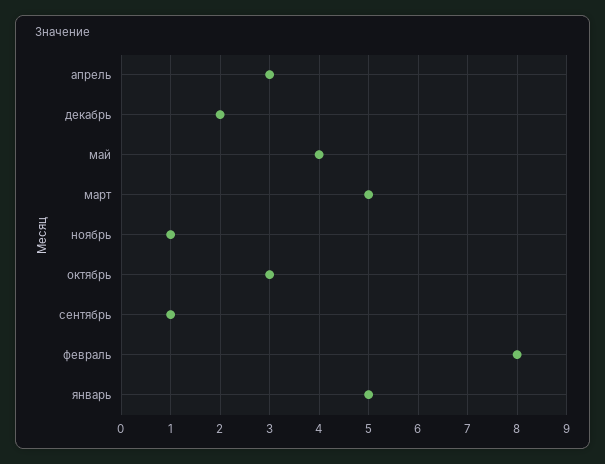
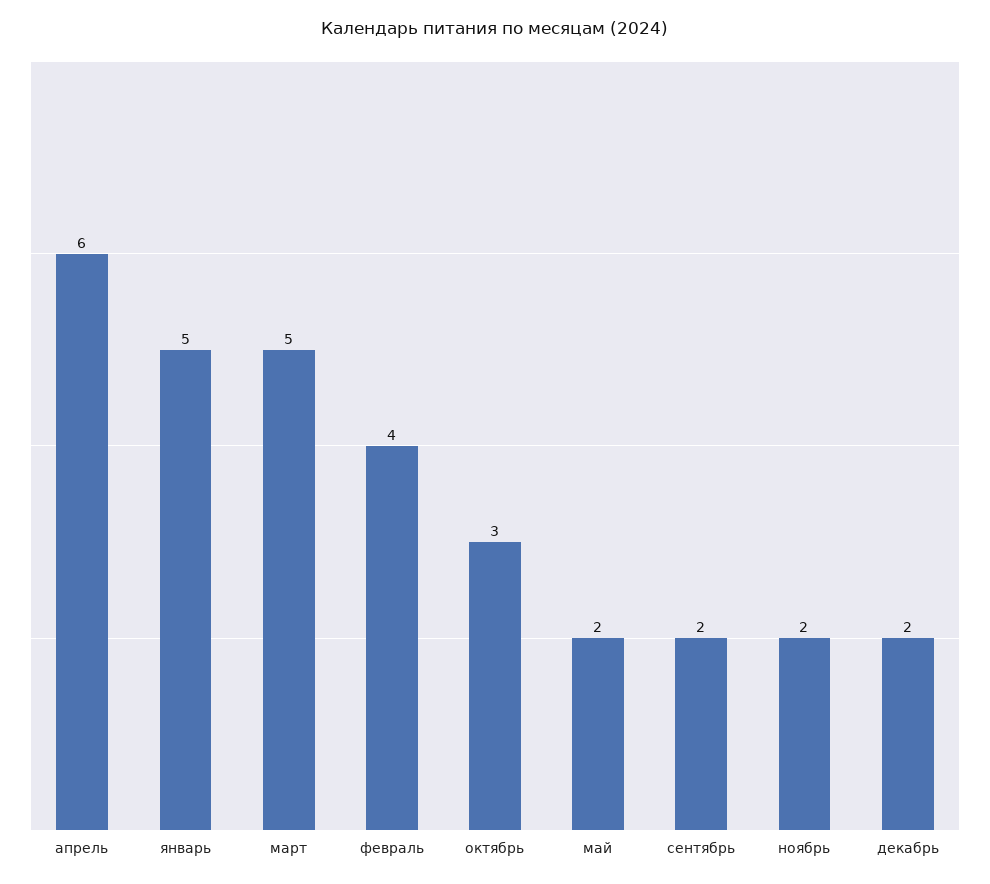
апрель: 3 -> 6
май: 4 -> 2
ноябрь: 1 -> 2
сентябрь: 1 -> 2
февраль: 8 -> 4

